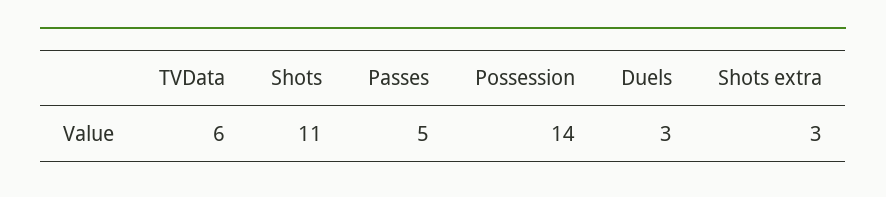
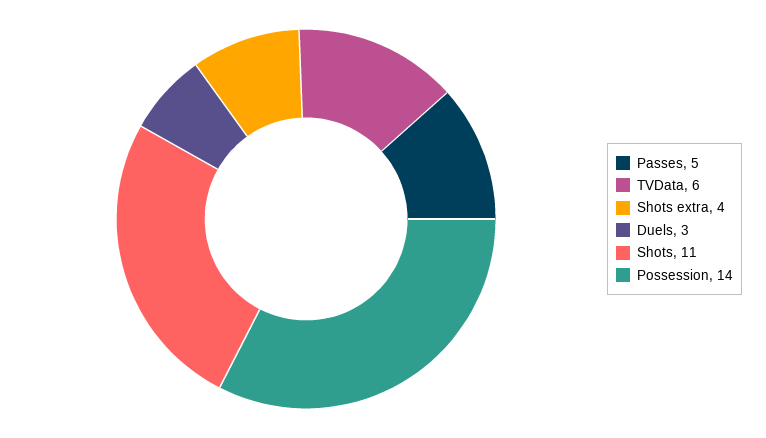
Shots extra: 3 -> 4

